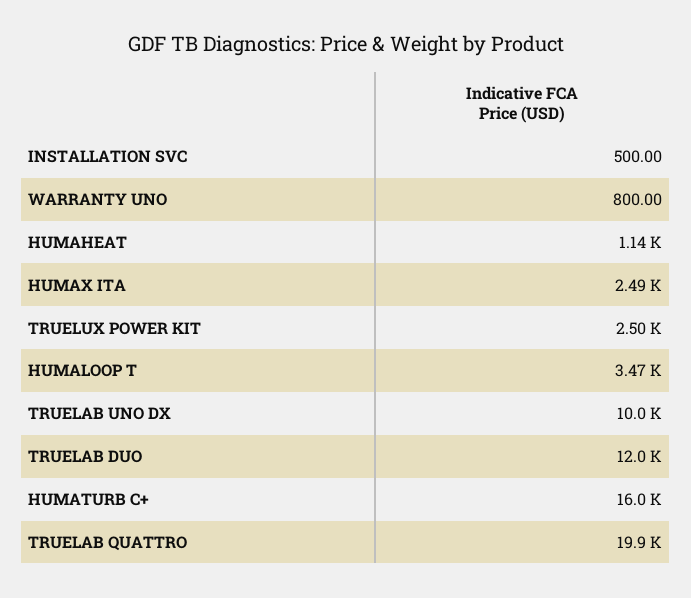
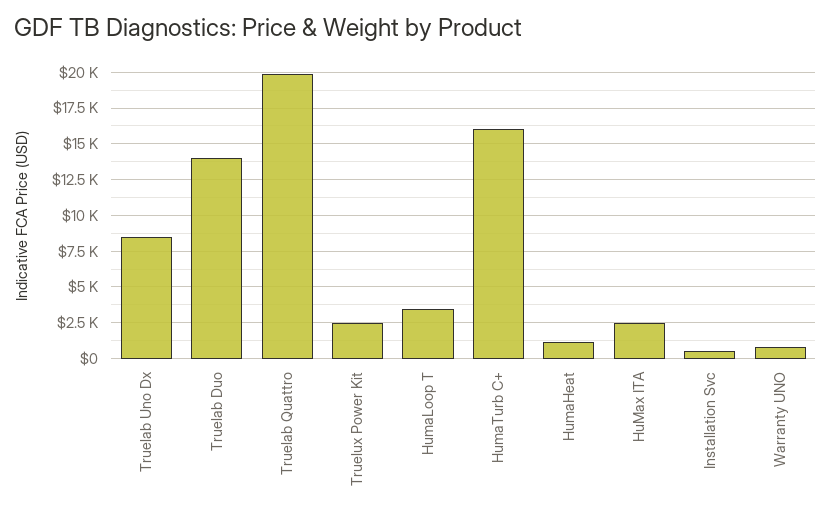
TRUELAB UNO DX: 10000 -> 8500
TRUELAB DUO: 12000 -> 14000

